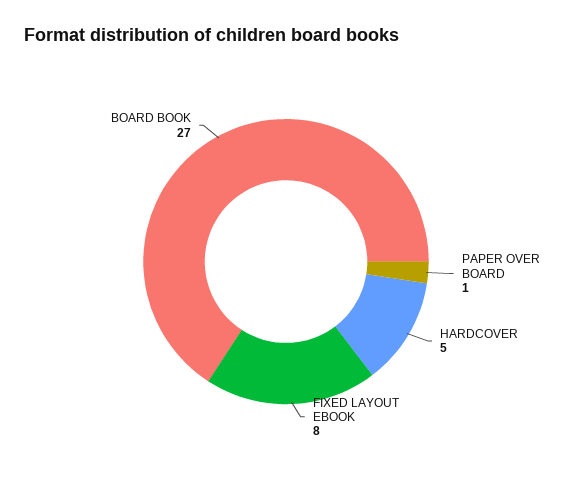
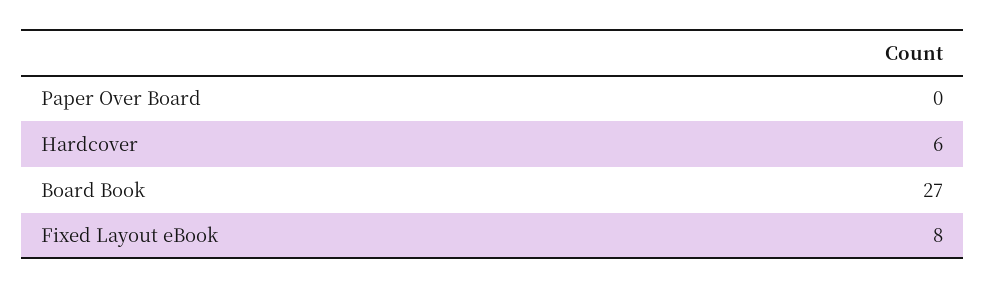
PAPER OVER BOARD: 1 -> 0
HARDCOVER: 5 -> 6

